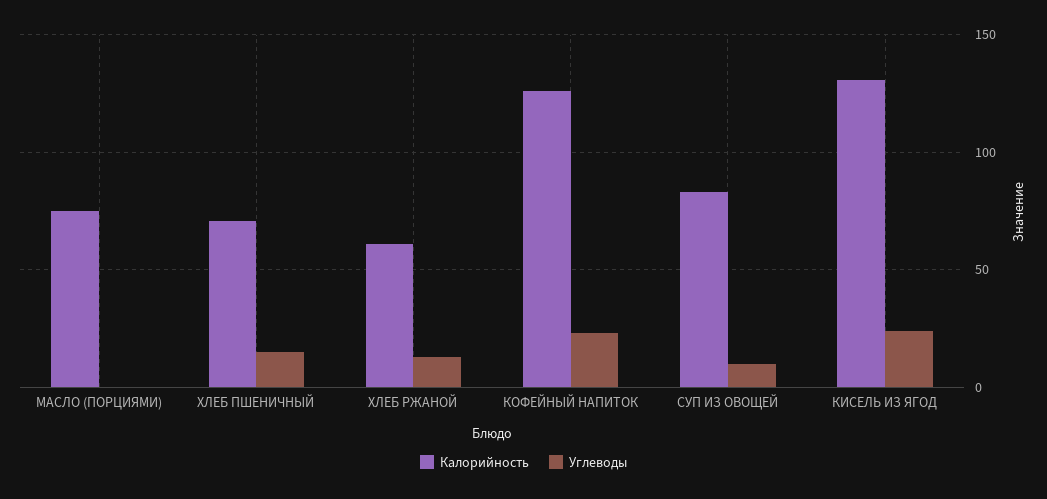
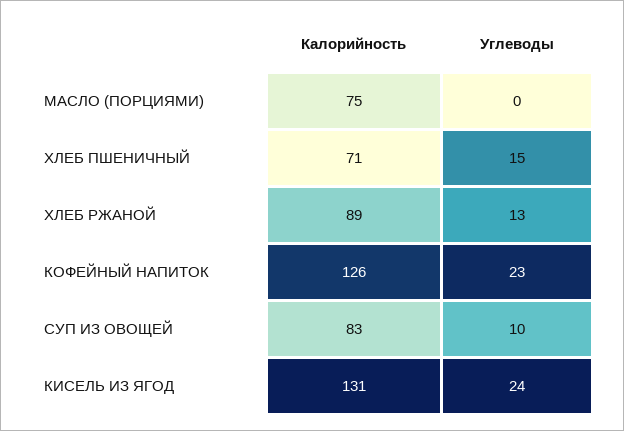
Калорийность, ХЛЕБ РЖАНОЙ: 60 -> 89

